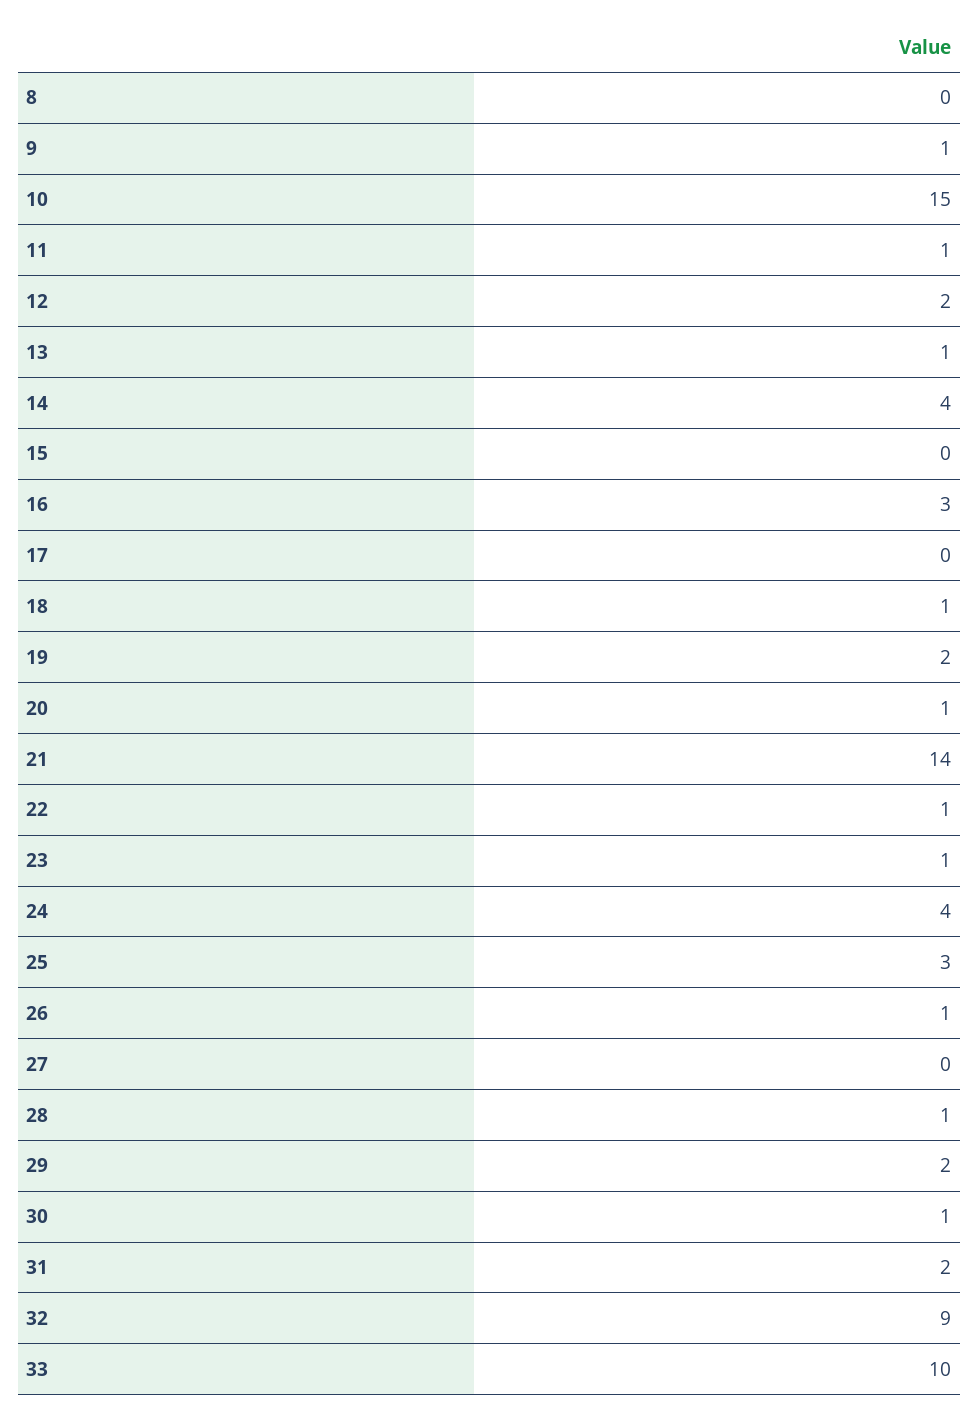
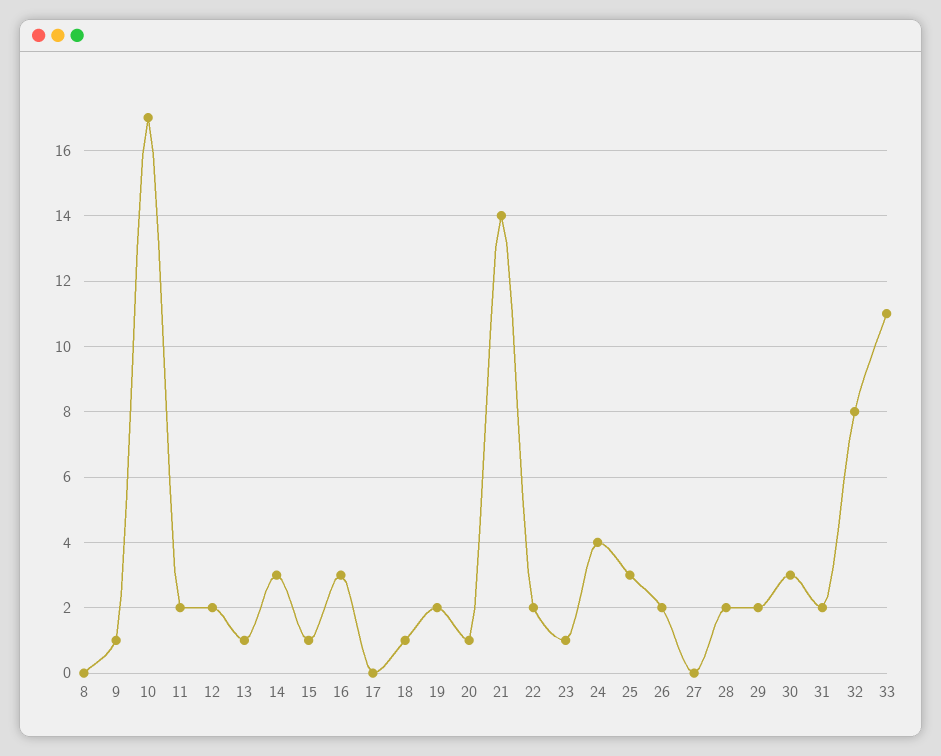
10: 15 -> 17
11: 1 -> 2
14: 4 -> 3
15: 0 -> 1
22: 1 -> 2
26: 1 -> 2
28: 1 -> 2
30: 1 -> 3
32: 9 -> 8
33: 10 -> 11

